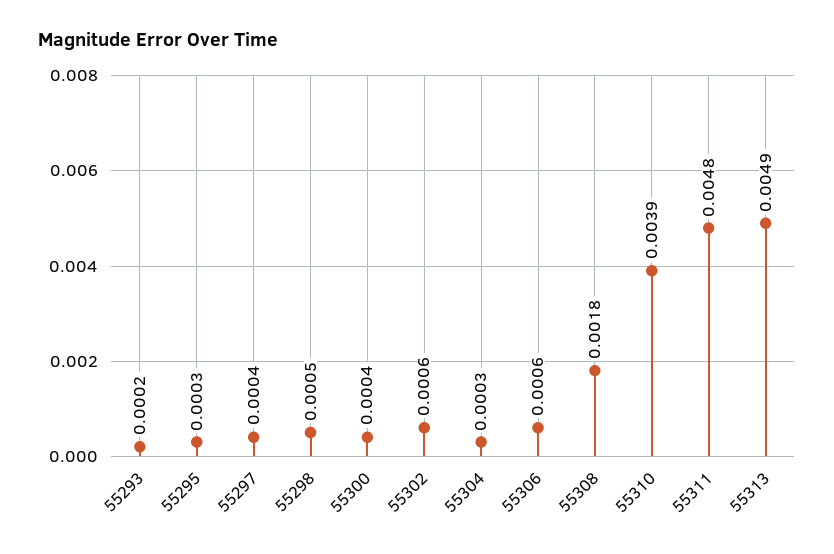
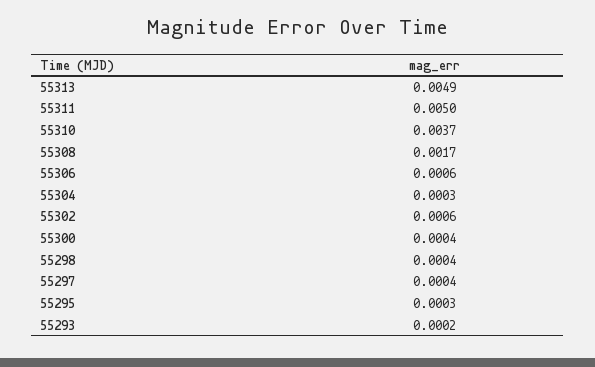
55298: 0.0005 -> 0.0004
55308: 0.0018 -> 0.0017
55310: 0.0039 -> 0.0037
55311: 0.0048 -> 0.005

